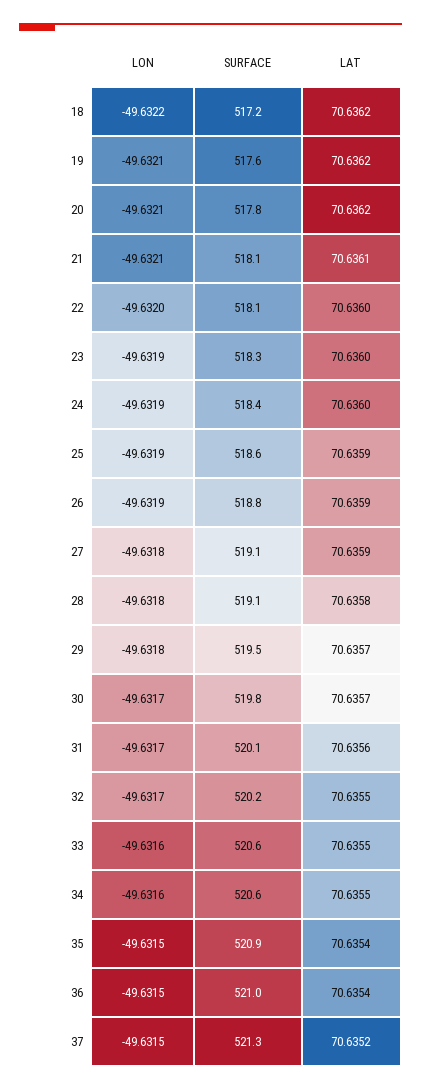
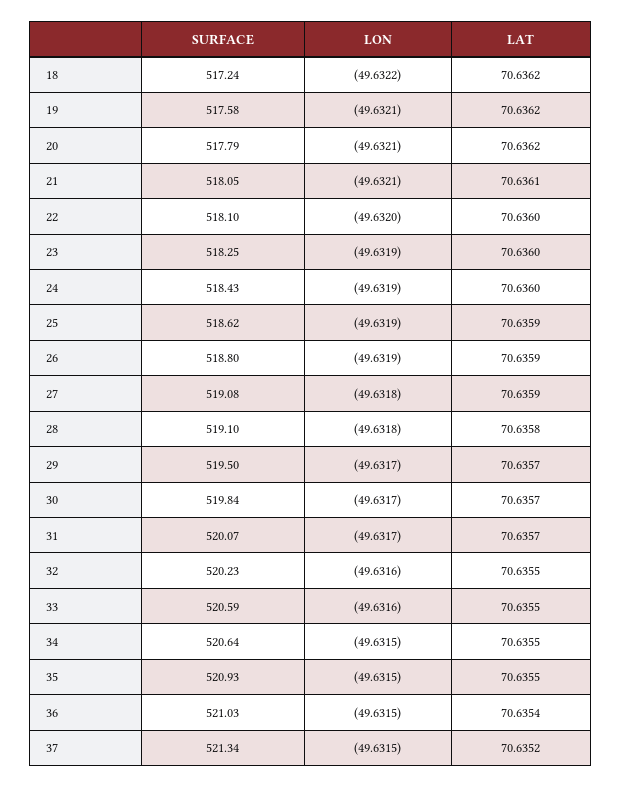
LON, 29: -49.6318 -> -49.6317
LAT, 31: 70.6356 -> 70.6357
LON, 32: -49.6317 -> -49.6316
LON, 34: -49.6316 -> -49.6315
LAT, 35: 70.6354 -> 70.6355

